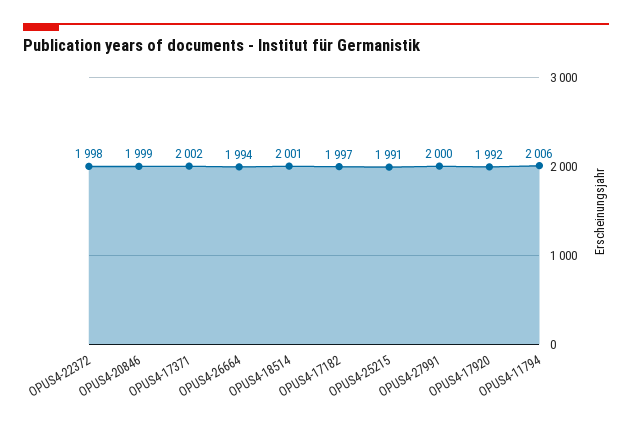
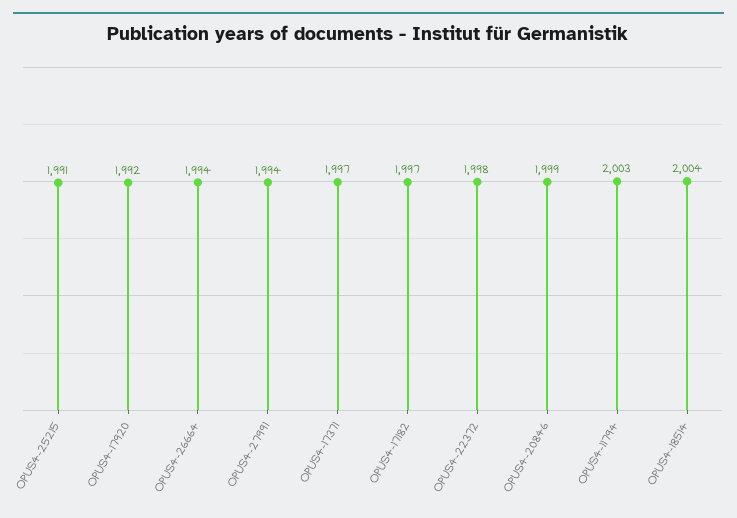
OPUS4-17371: 2002 -> 1997
OPUS4-18514: 2001 -> 2004
OPUS4-27991: 2000 -> 1994
OPUS4-11794: 2006 -> 2003

